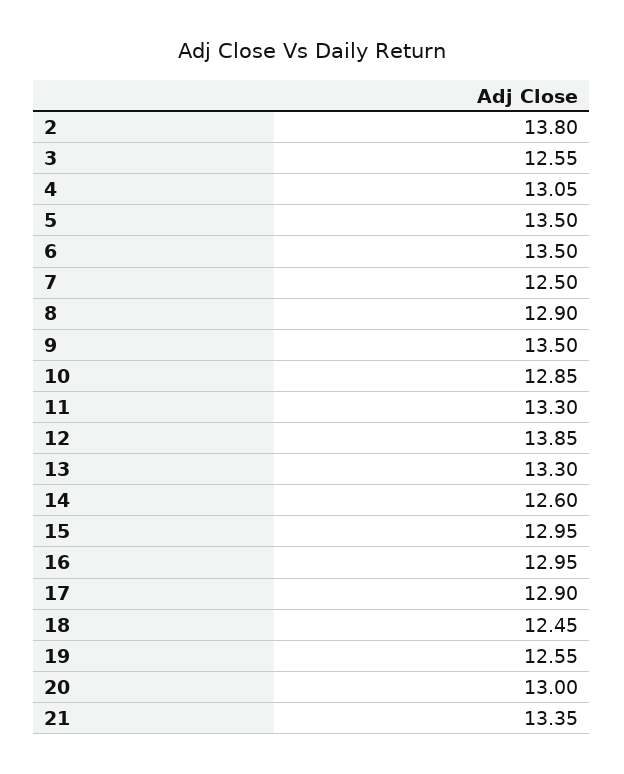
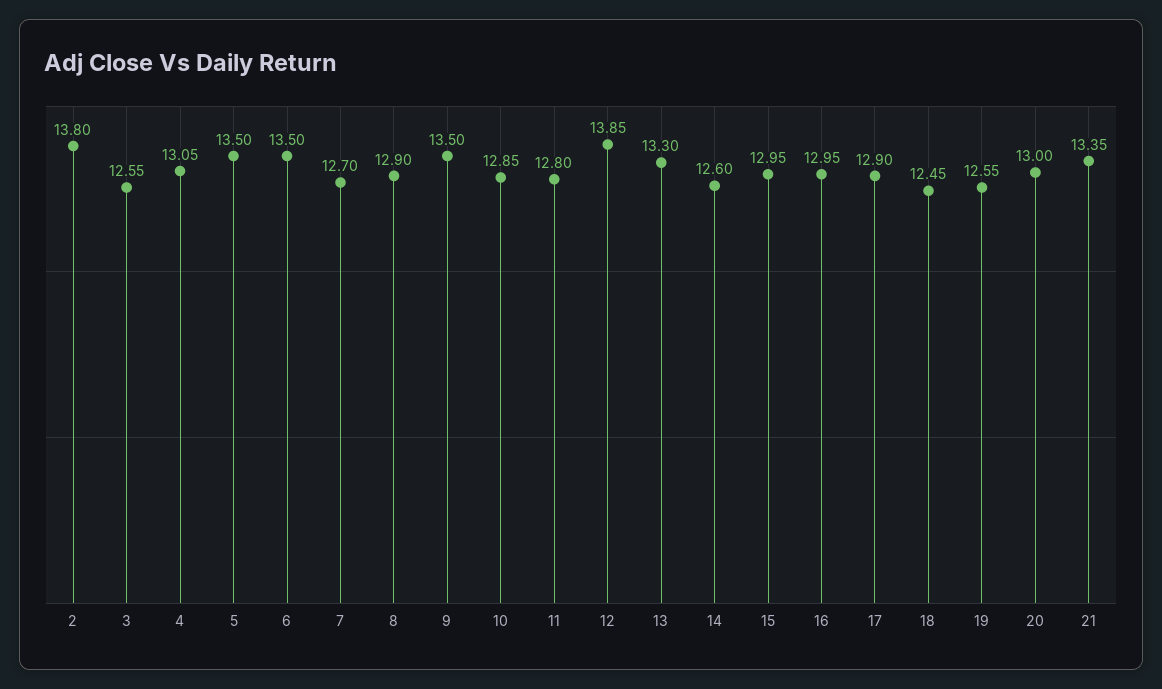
7: 12.5 -> 12.7
11: 13.3 -> 12.8

